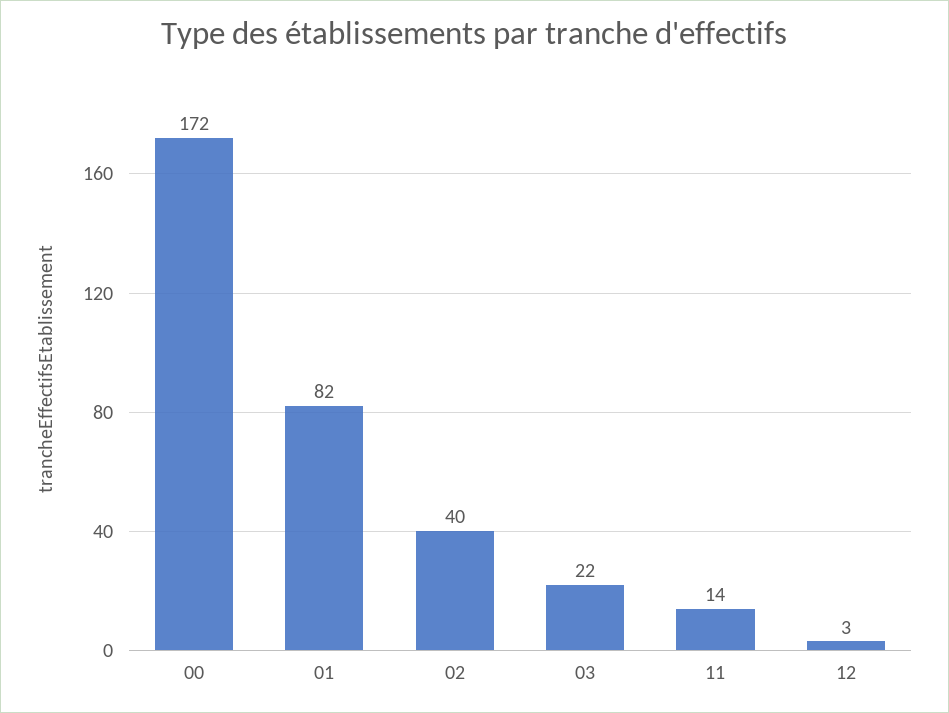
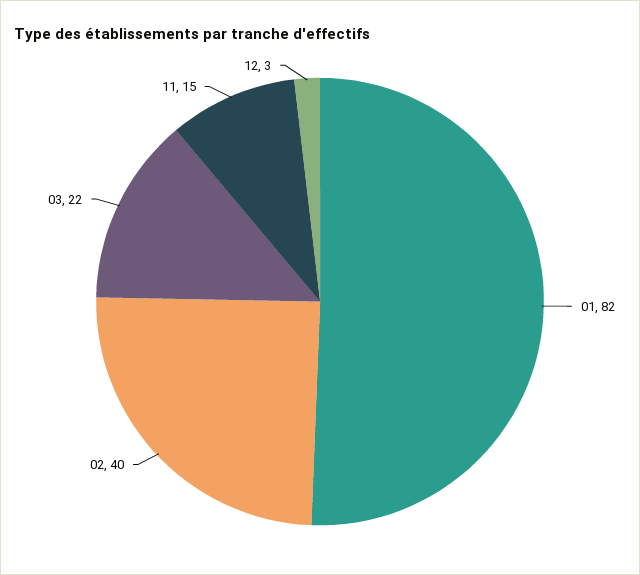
00: 172 -> none
11: 14 -> 15

